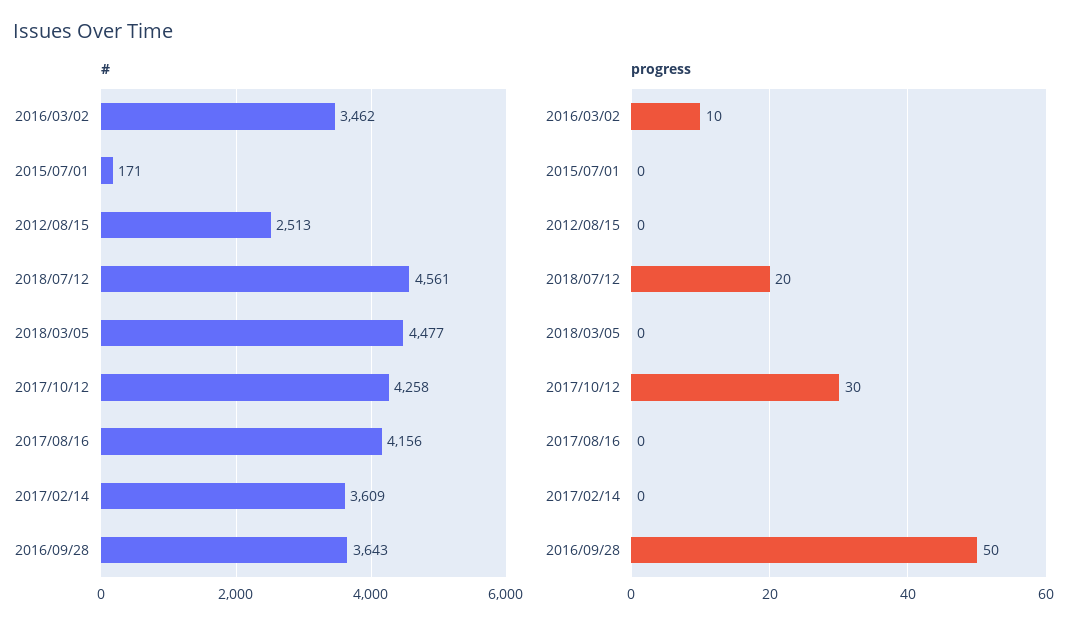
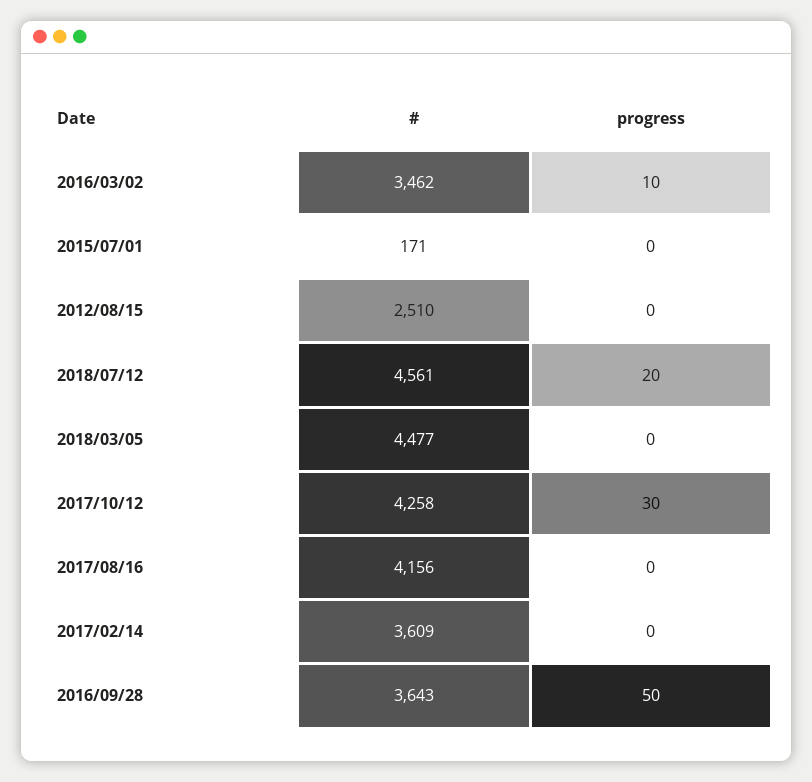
#, 2012/08/15: 2513 -> 2510

